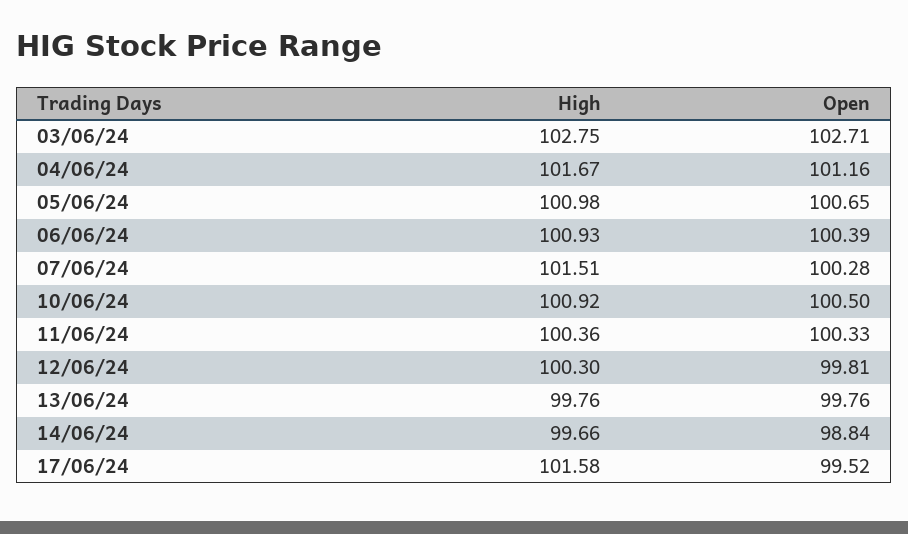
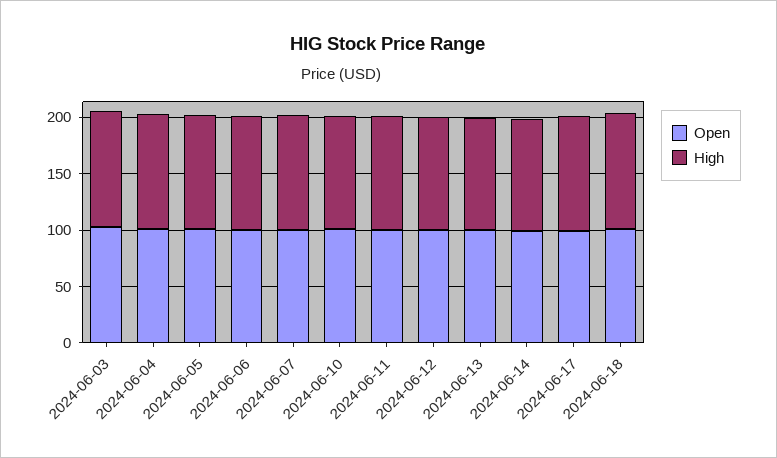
Open, 2024-06-18: none -> 100
High, 2024-06-18: none -> 100

